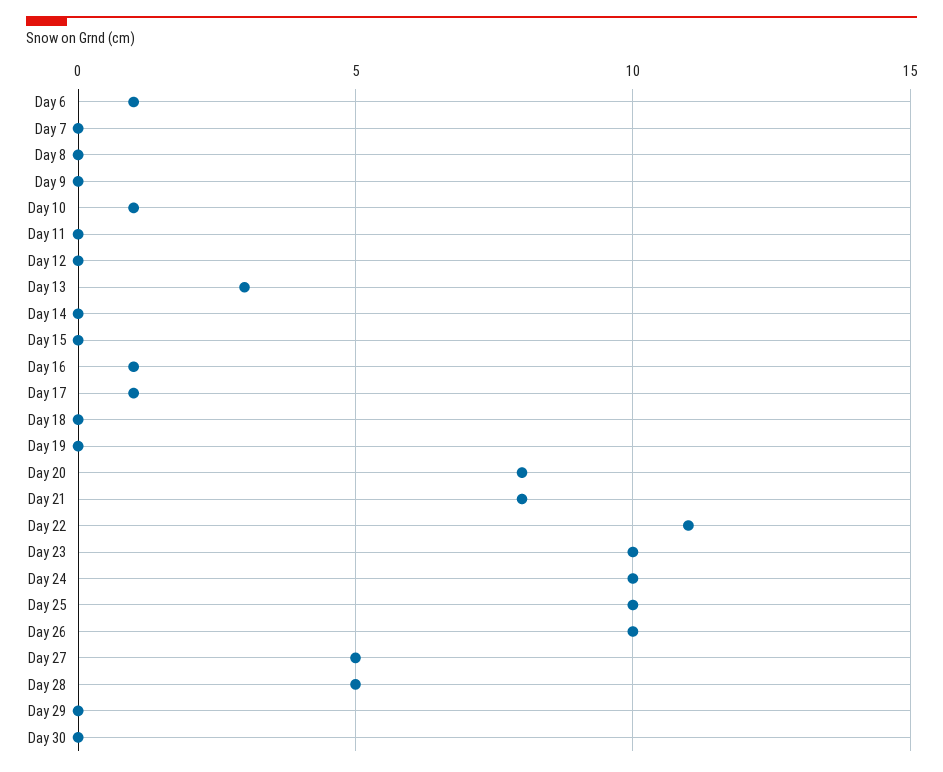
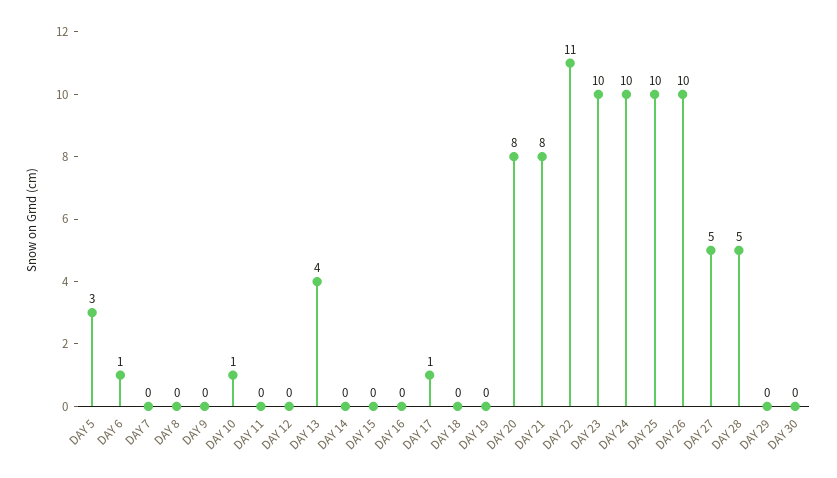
Day 13: 3 -> 4
Day 16: 1 -> 0
DAY 5: none -> 3

